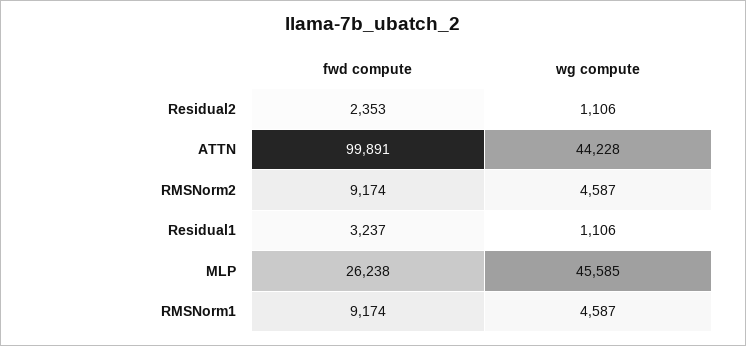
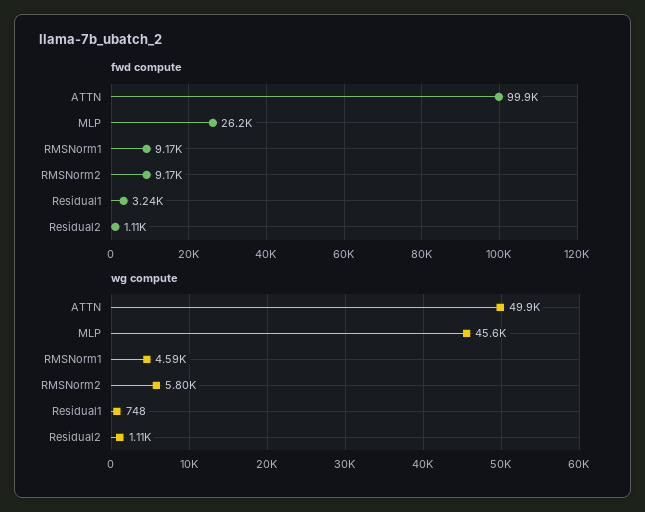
fwd compute, Residual2: 2353 -> 1110
wg compute, ATTN: 44228 -> 49900
wg compute, RMSNorm2: 4587 -> 5800
wg compute, Residual1: 1106 -> 748

